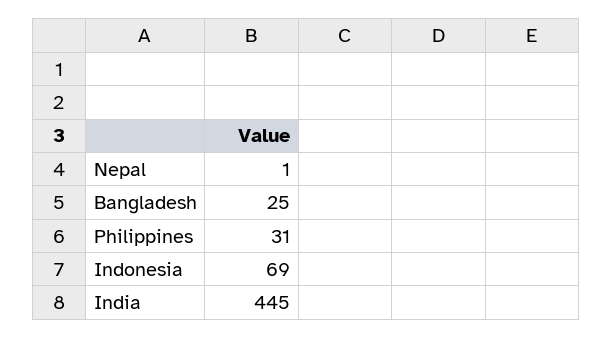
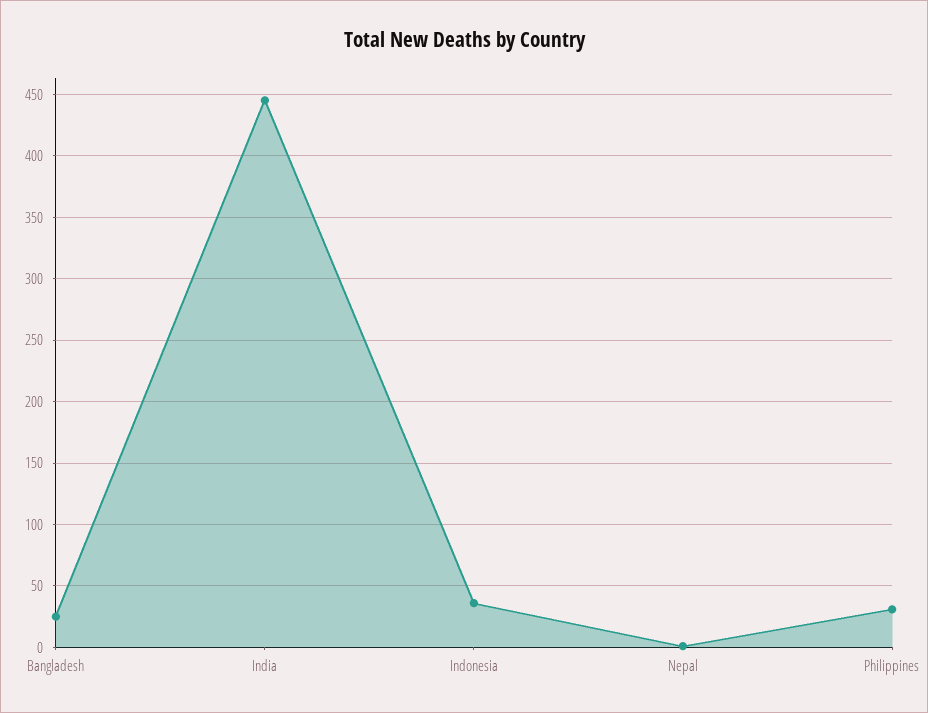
Indonesia: 69 -> 35

